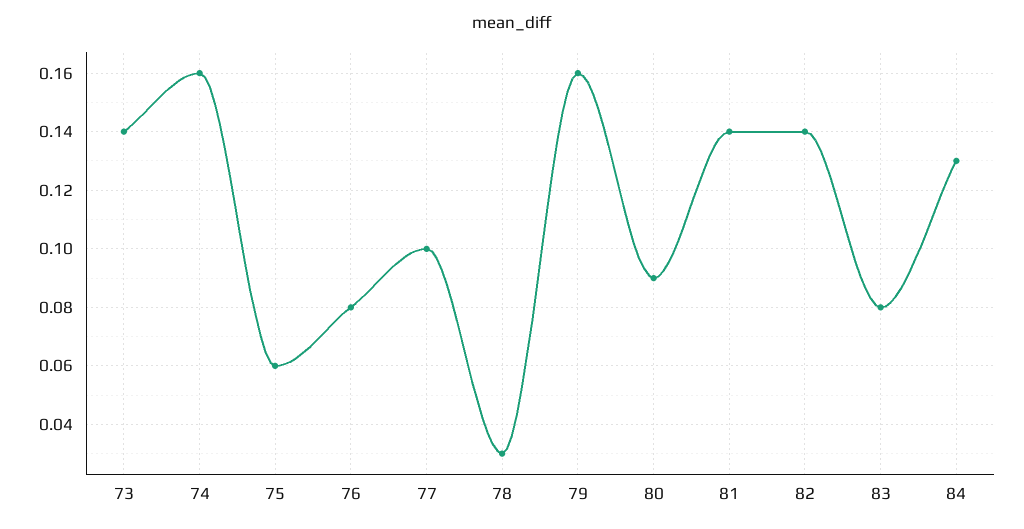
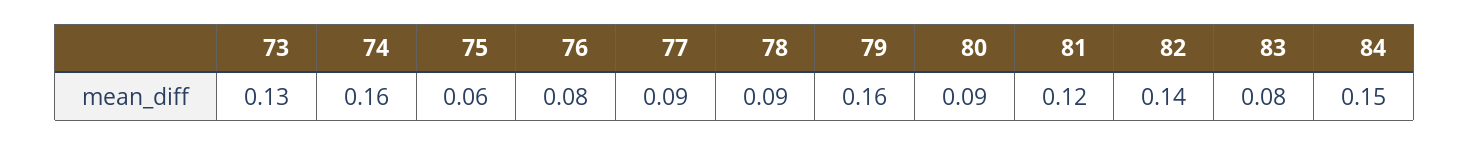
73: 0.14 -> 0.13
77: 0.1 -> 0.09
78: 0.03 -> 0.09
81: 0.14 -> 0.12
84: 0.13 -> 0.15

